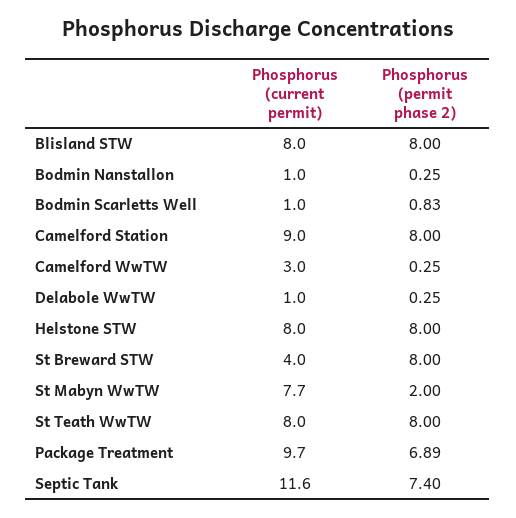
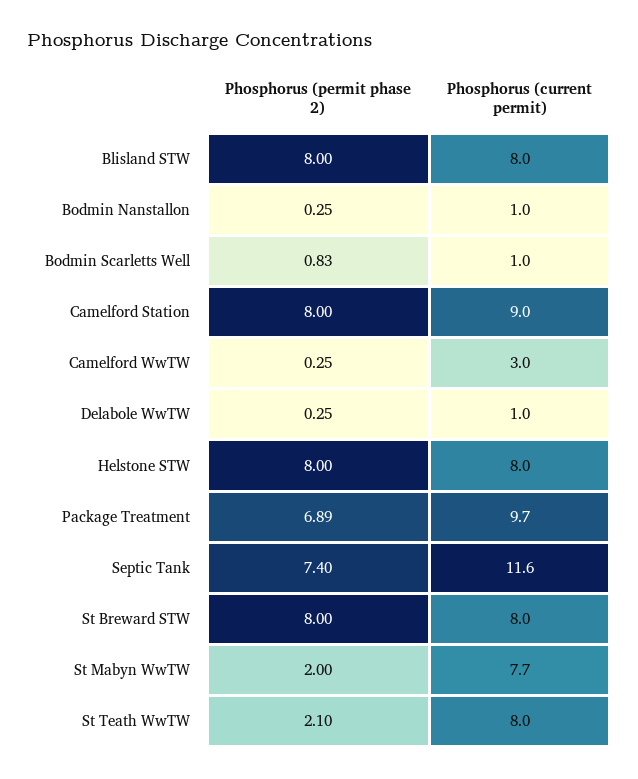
Phosphorus (current permit), St Breward STW: 4 -> 8
Phosphorus (permit phase 2), St Teath WwTW: 8 -> 2.1

